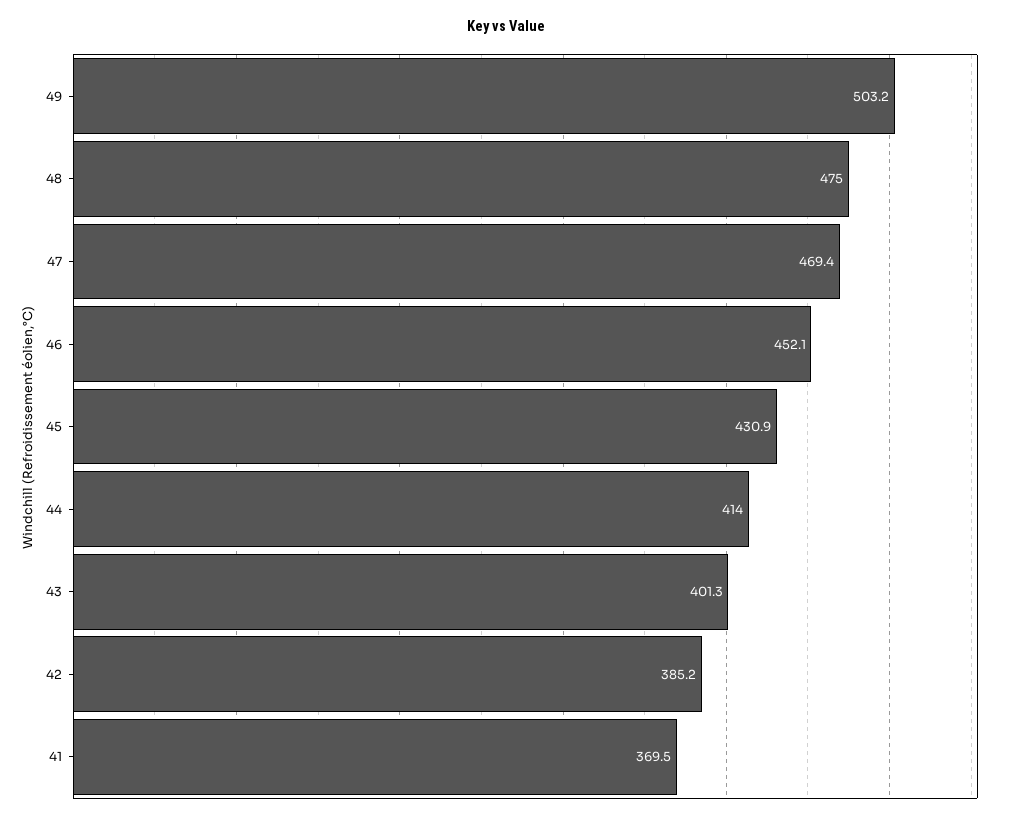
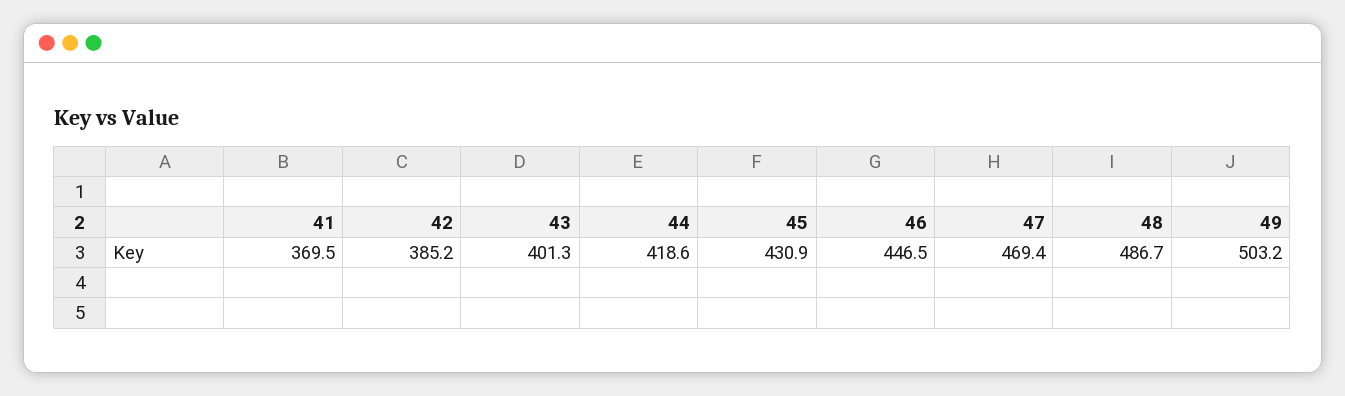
48: 475 -> 486.7
46: 452.1 -> 446.5
44: 414 -> 418.6

